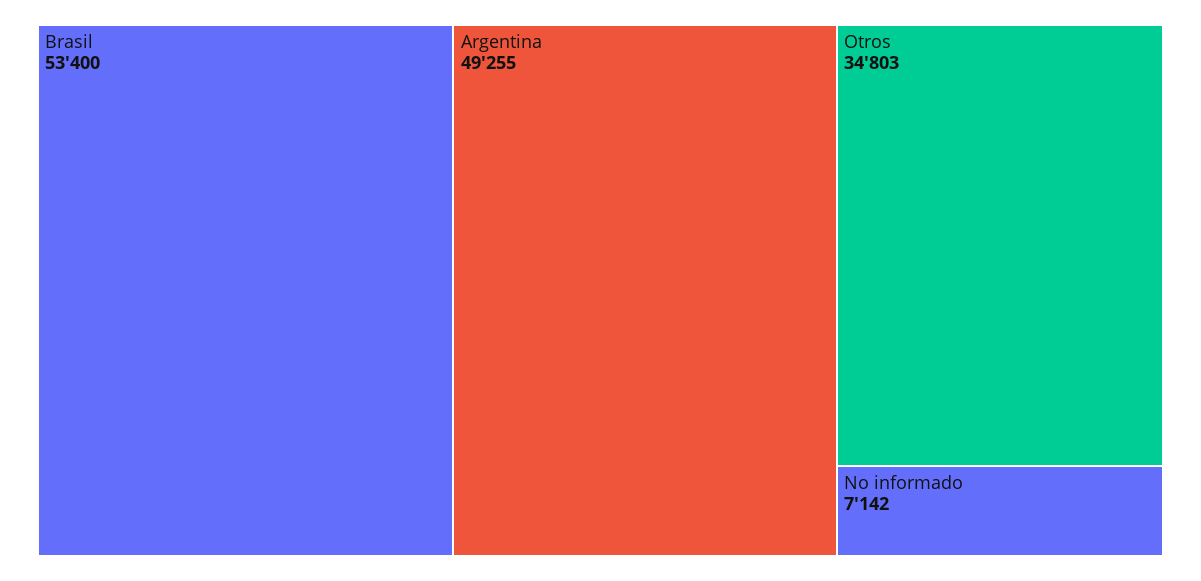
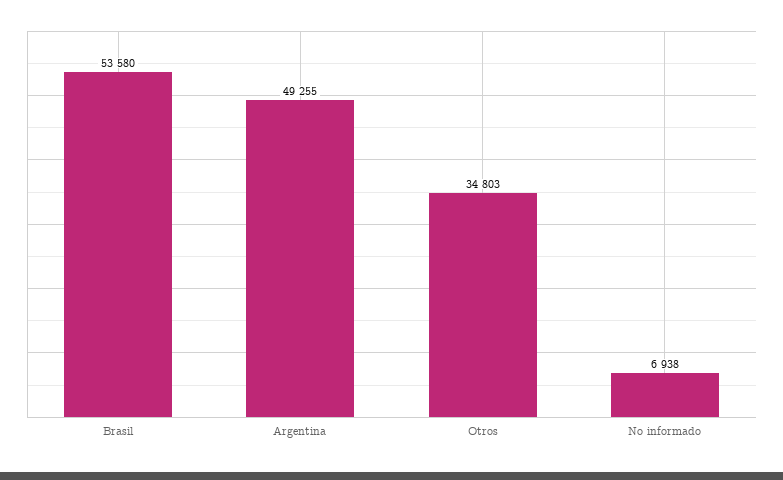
Brasil: 53400 -> 53580
No informado: 7142 -> 6938

